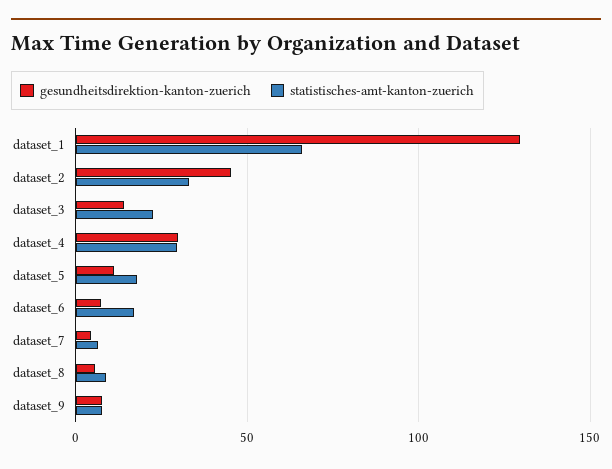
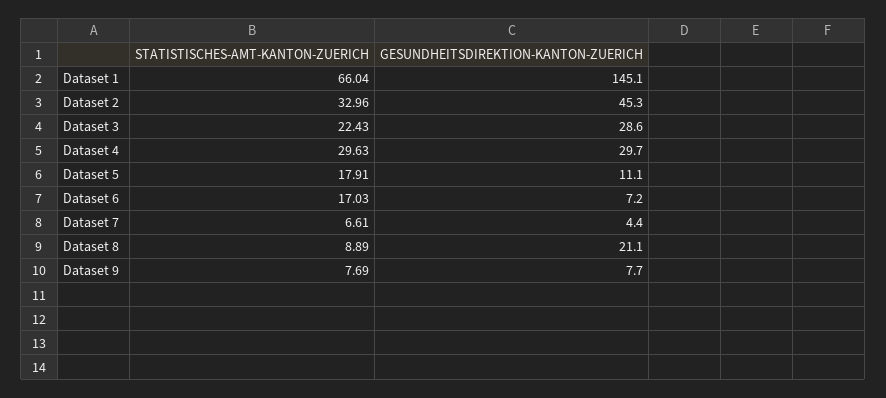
gesundheitsdirektion-kanton-zuerich, dataset_1: 130 -> 145.1
gesundheitsdirektion-kanton-zuerich, dataset_3: 15 -> 28.6
gesundheitsdirektion-kanton-zuerich, dataset_8: 5 -> 21.1

